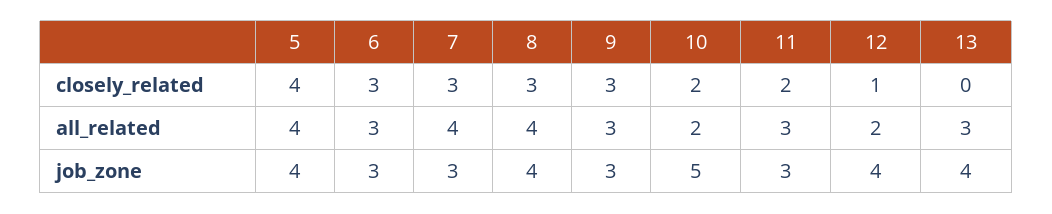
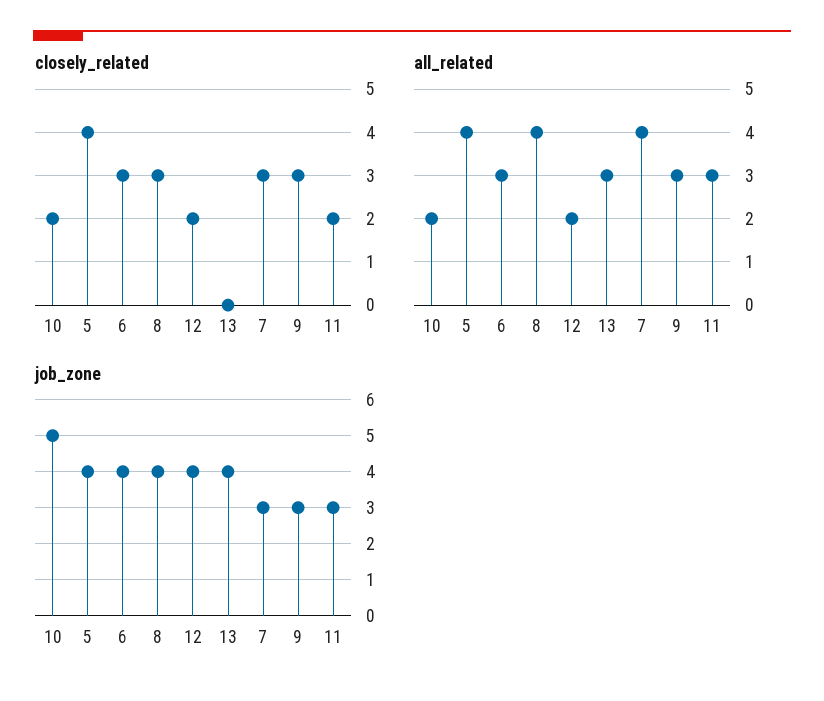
closely_related, 12: 1 -> 2
job_zone, 6: 3 -> 4

